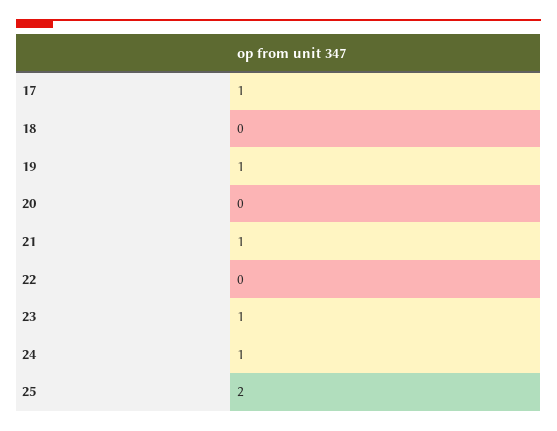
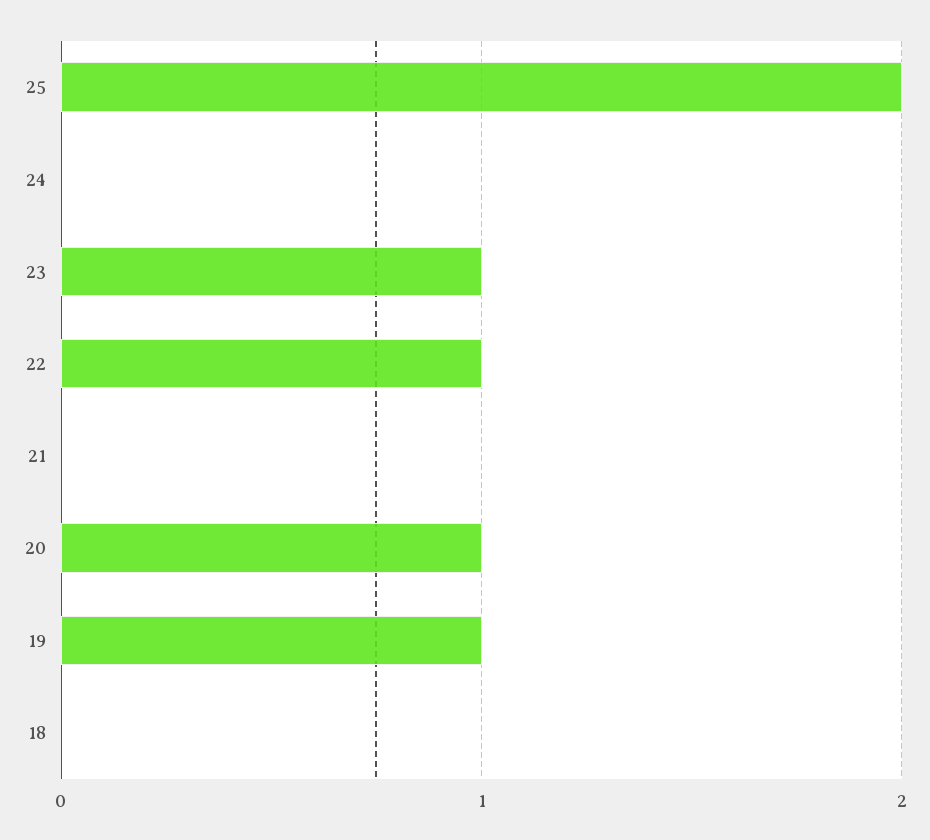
17: 1 -> none
20: 0 -> 1
21: 1 -> 0
22: 0 -> 1
24: 1 -> 0

